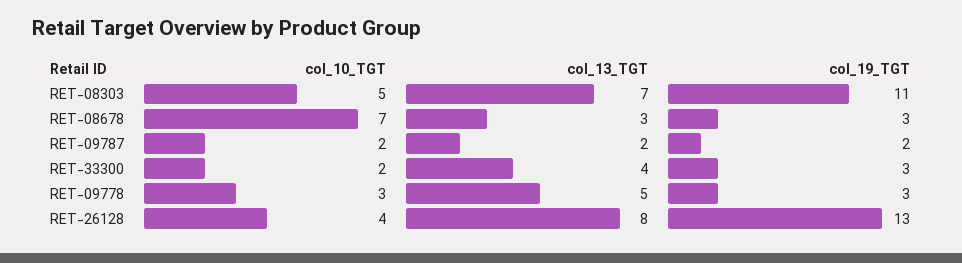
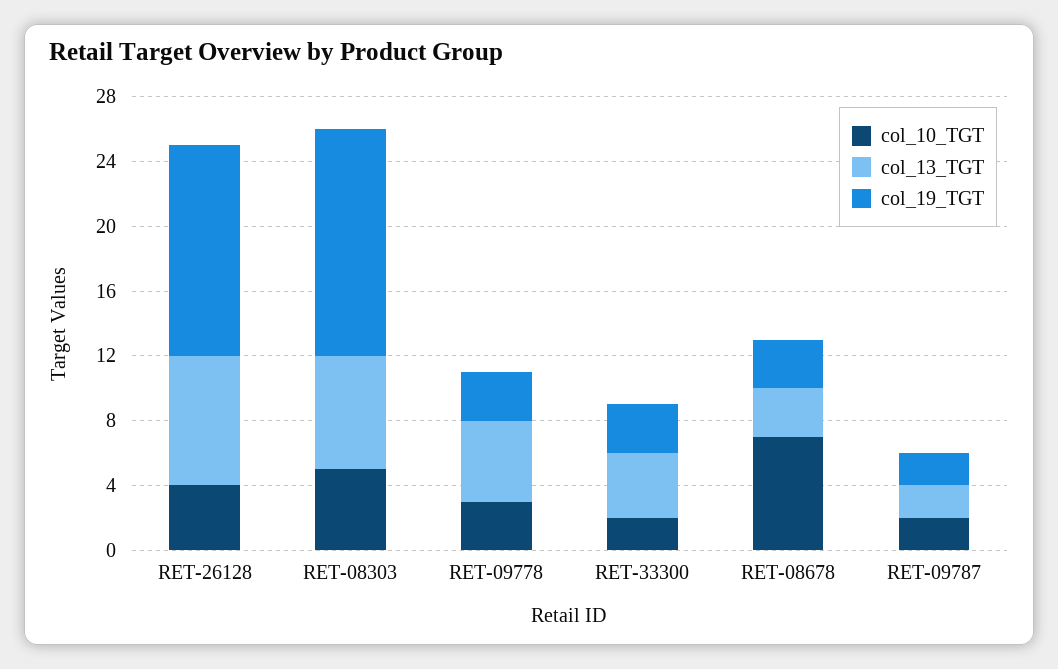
col_19_TGT, RET-08303: 11 -> 14

